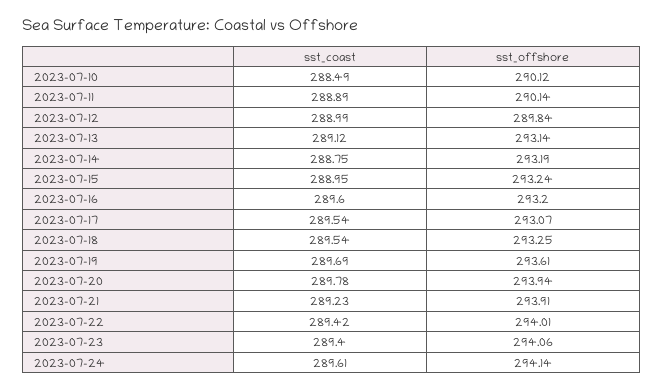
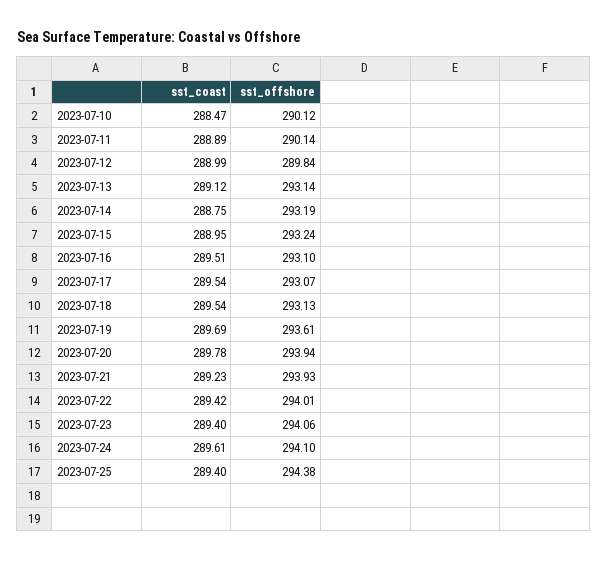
sst_coast, 2023-07-10: 288.49 -> 288.47
sst_coast, 2023-07-16: 289.6 -> 289.51
sst_offshore, 2023-07-16: 293.2 -> 293.1
sst_offshore, 2023-07-18: 293.25 -> 293.13
sst_offshore, 2023-07-21: 293.91 -> 293.93
sst_offshore, 2023-07-24: 294.14 -> 294.1
sst_coast, 2023-07-25: none -> 289.4
sst_offshore, 2023-07-25: none -> 294.38

